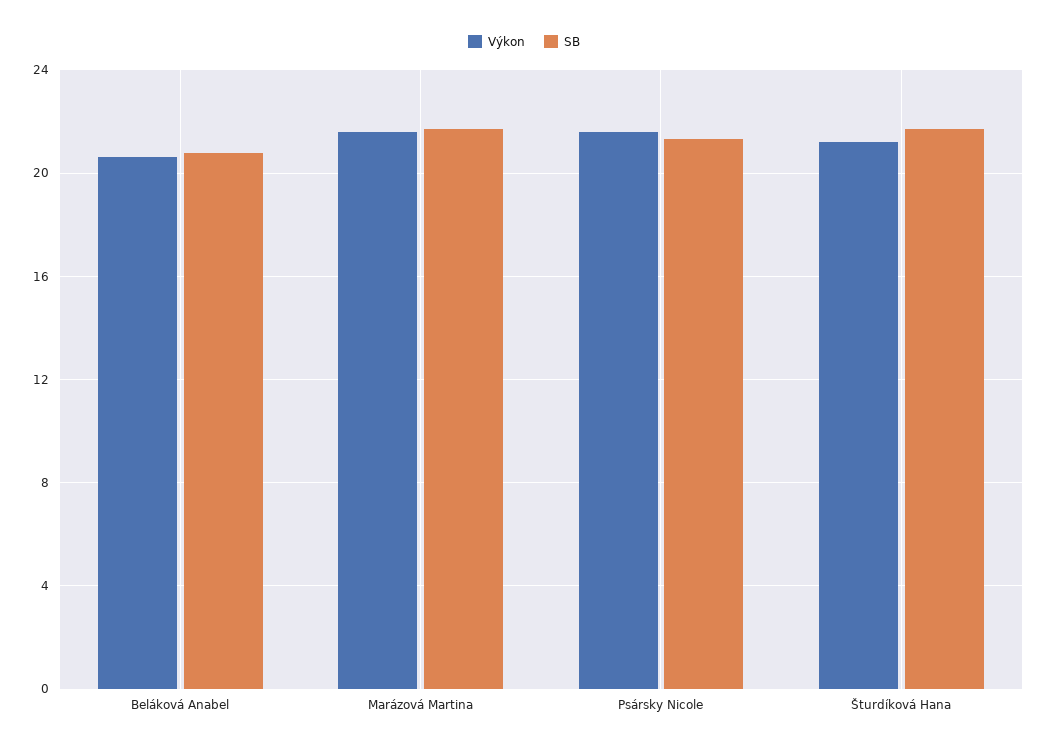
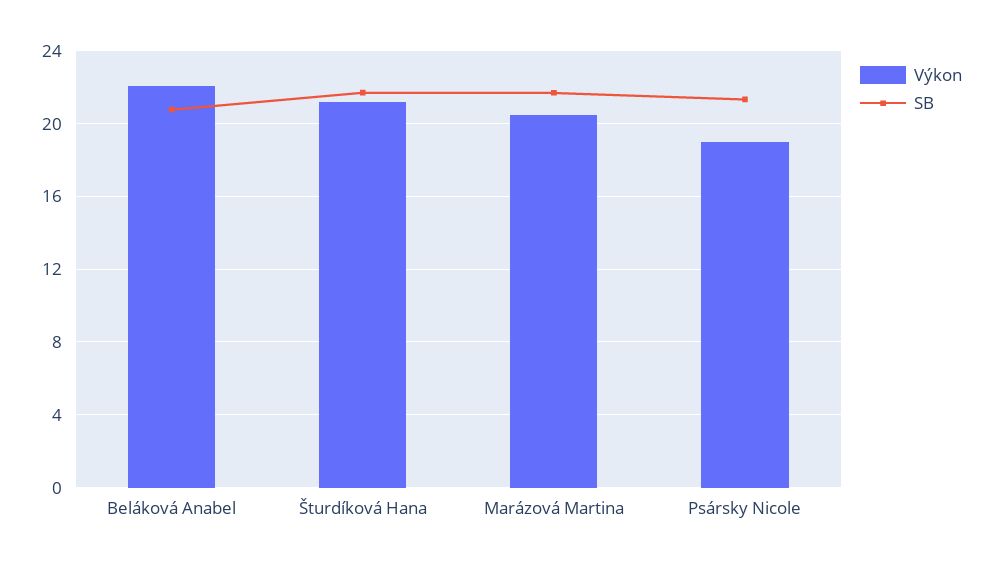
Výkon, Beláková Anabel: 20.5 -> 22
Výkon, Marázová Martina: 21.5 -> 20.5
Výkon, Psársky Nicole: 21.5 -> 19

